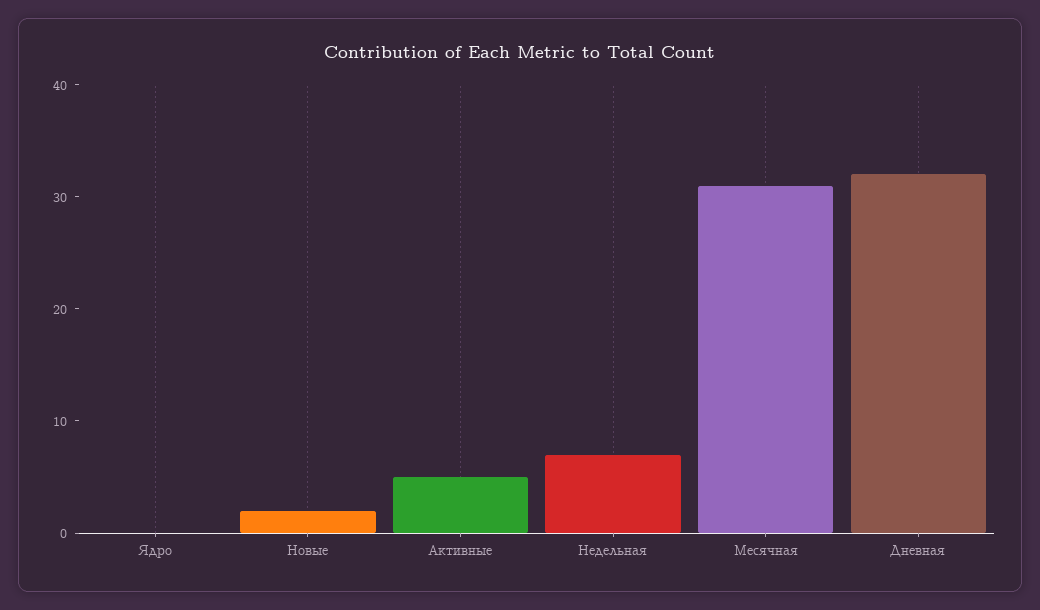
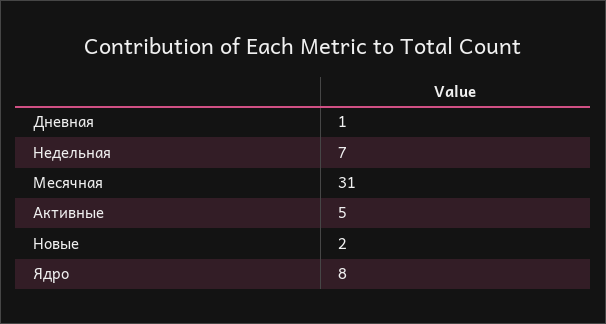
Ядро: 0 -> 8
Дневная: 32 -> 1

